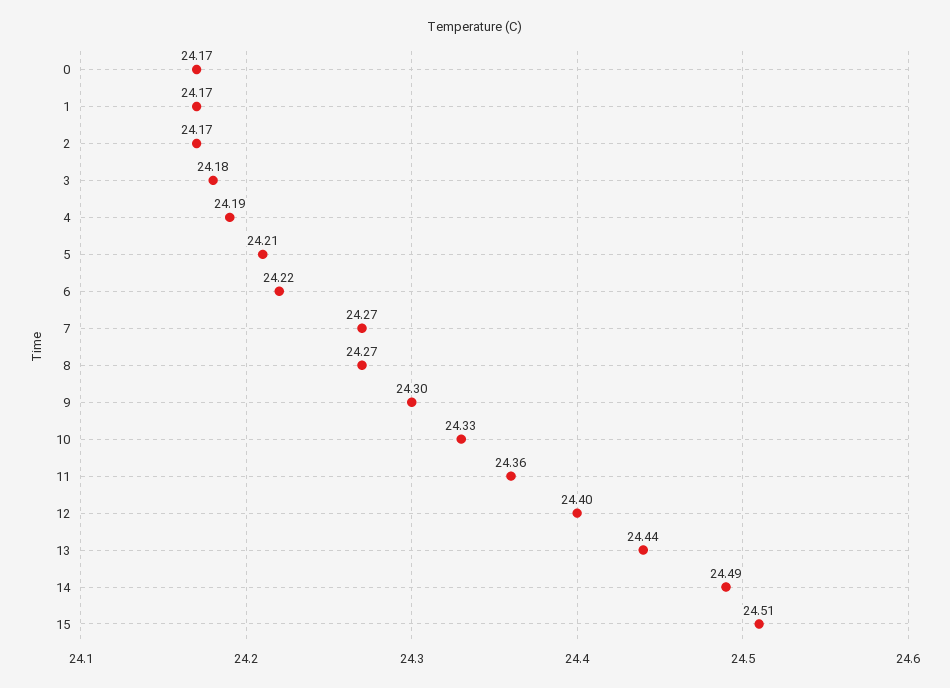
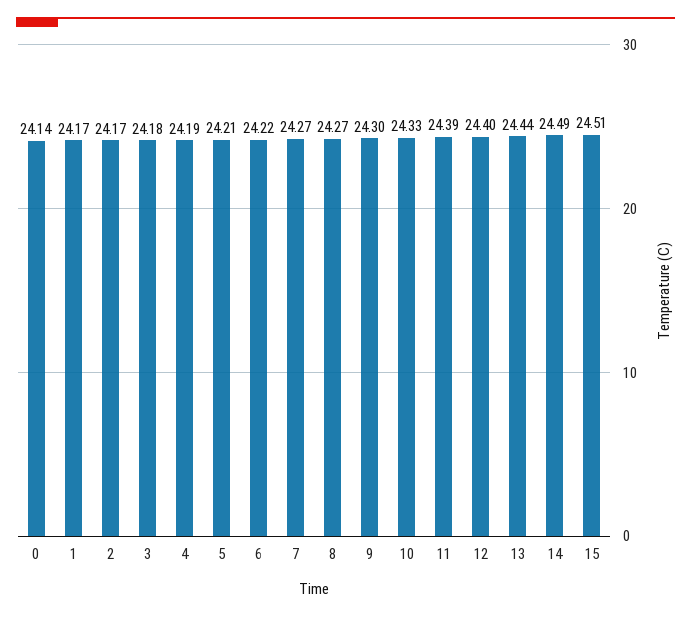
0: 24.17 -> 24.14
11: 24.36 -> 24.39

